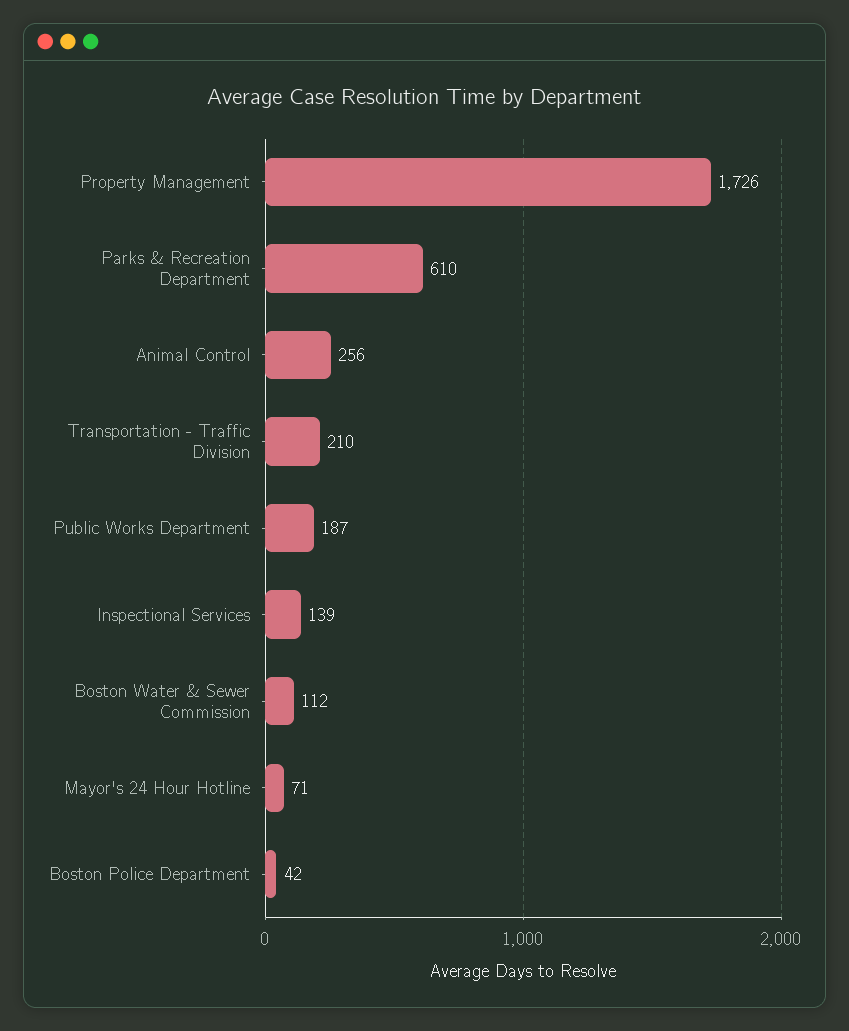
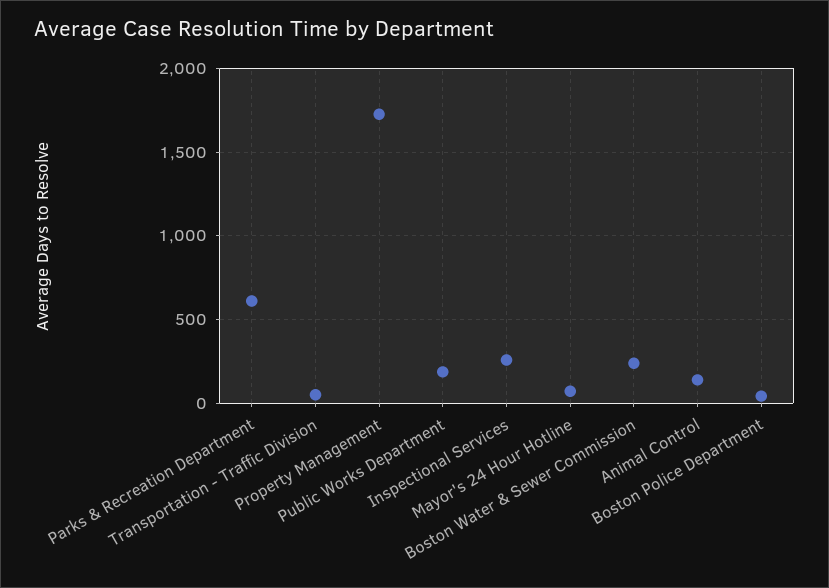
Animal Control: 256 -> 150
Transportation - Traffic Division: 210 -> 50
Inspectional Services: 139 -> 250
Boston Water & Sewer Commission: 112 -> 250

